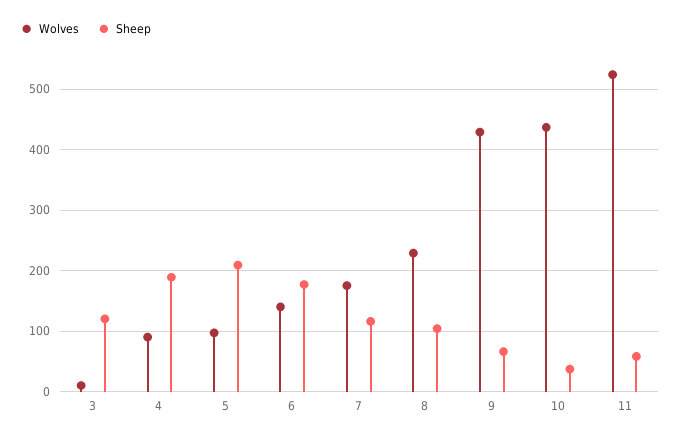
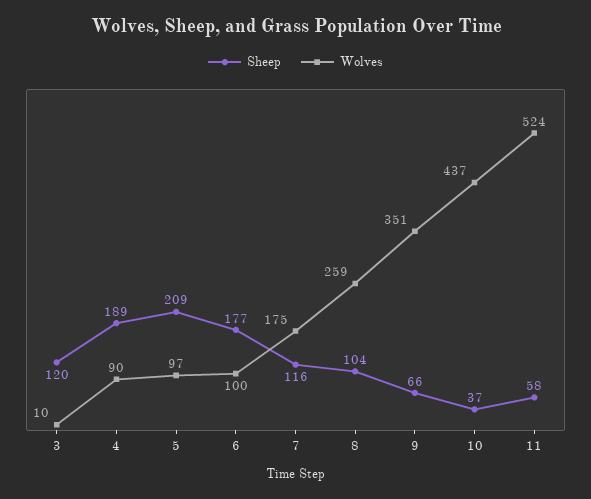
Wolves, 6: 140 -> 100
Wolves, 8: 230 -> 259
Wolves, 9: 430 -> 351

